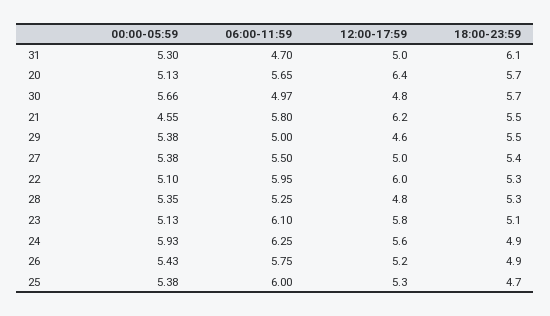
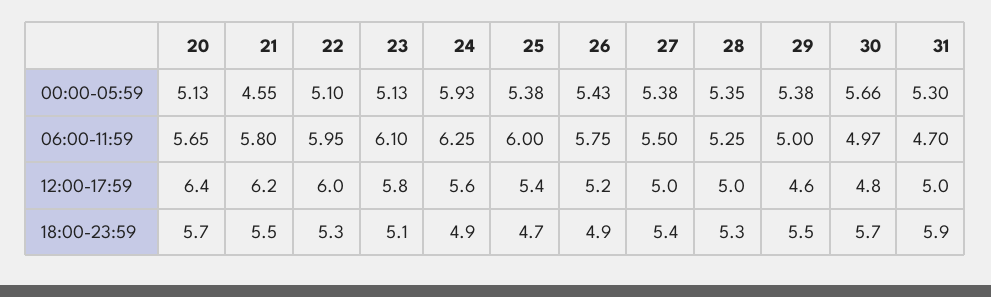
18:00-23:59, 31: 6.1 -> 5.9
12:00-17:59, 28: 4.8 -> 5
12:00-17:59, 25: 5.3 -> 5.4

